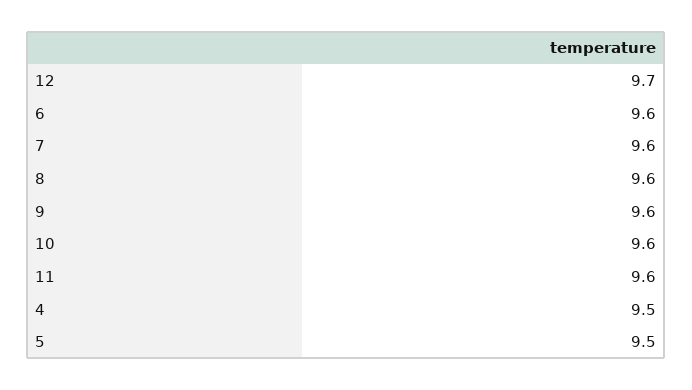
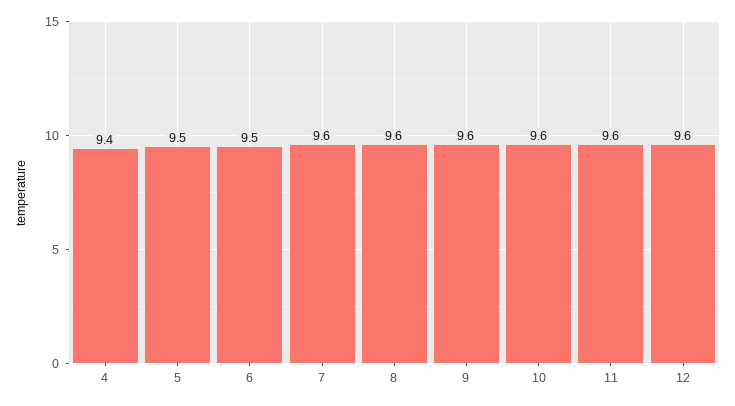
12: 9.7 -> 9.6
6: 9.6 -> 9.5
4: 9.5 -> 9.4

